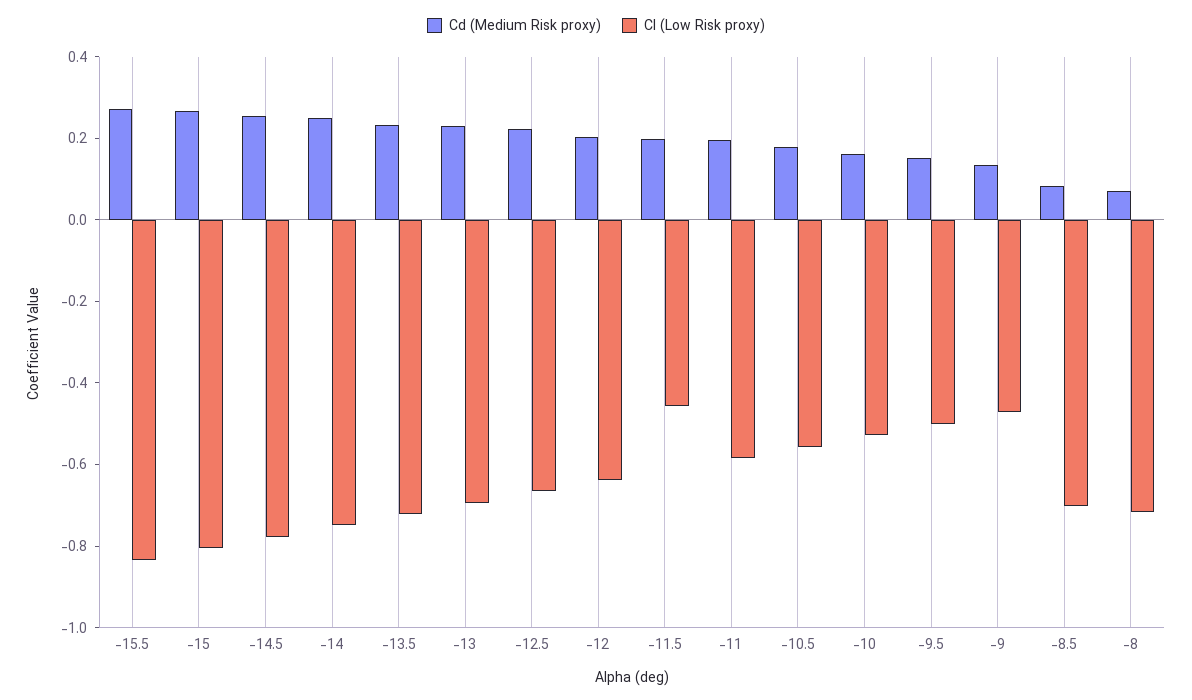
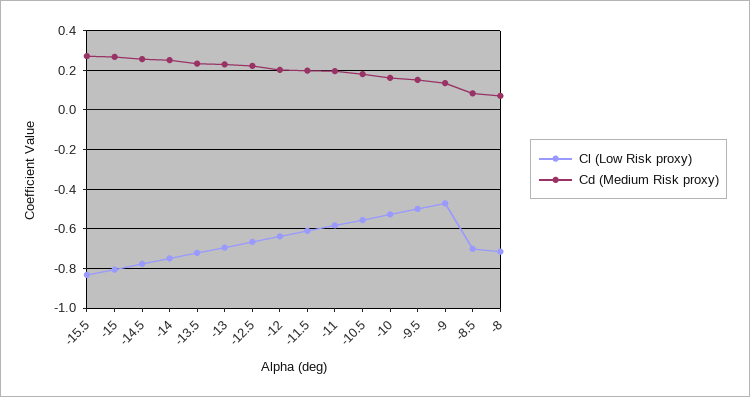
Cl (Low Risk proxy), -11.5: -0.45 -> -0.6

